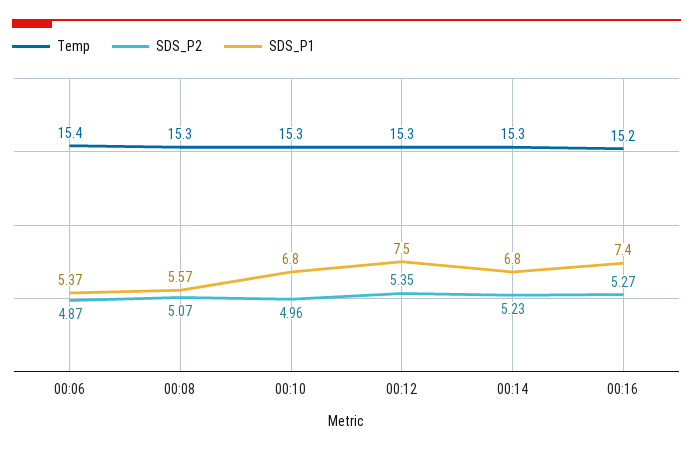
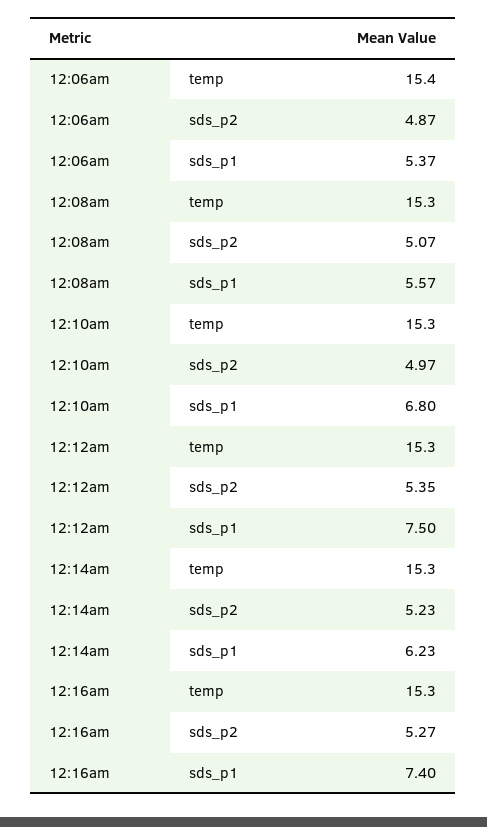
SDS_P2, 00:10: 4.96 -> 4.97
SDS_P1, 00:14: 6.8 -> 6.23
Temp, 00:16: 15.2 -> 15.3

